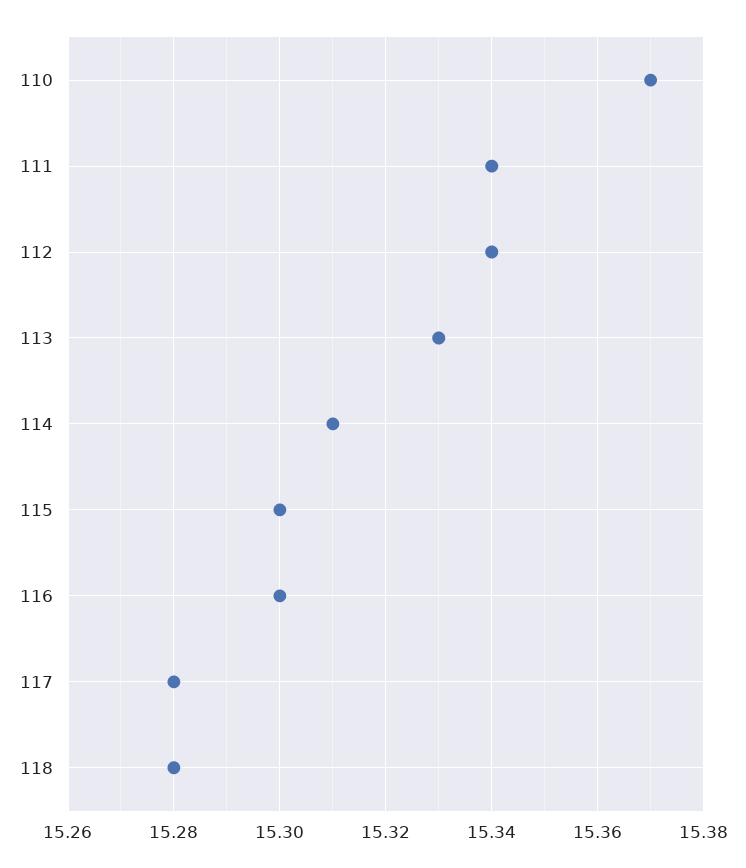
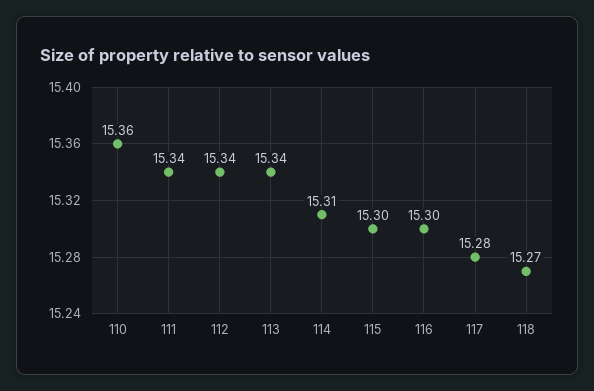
110: 15.37 -> 15.36
113: 15.33 -> 15.34
118: 15.28 -> 15.27

